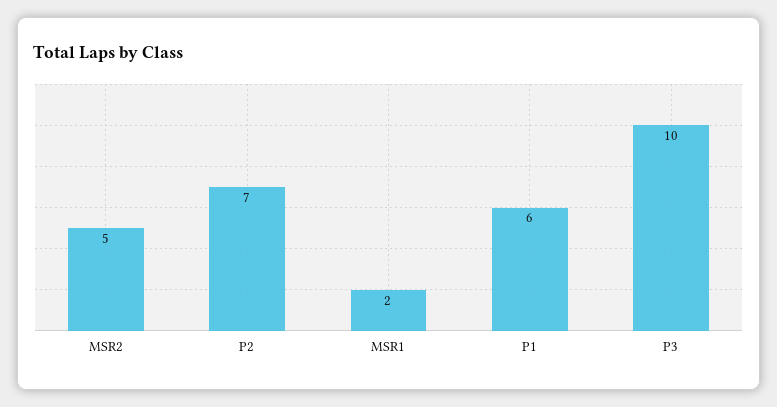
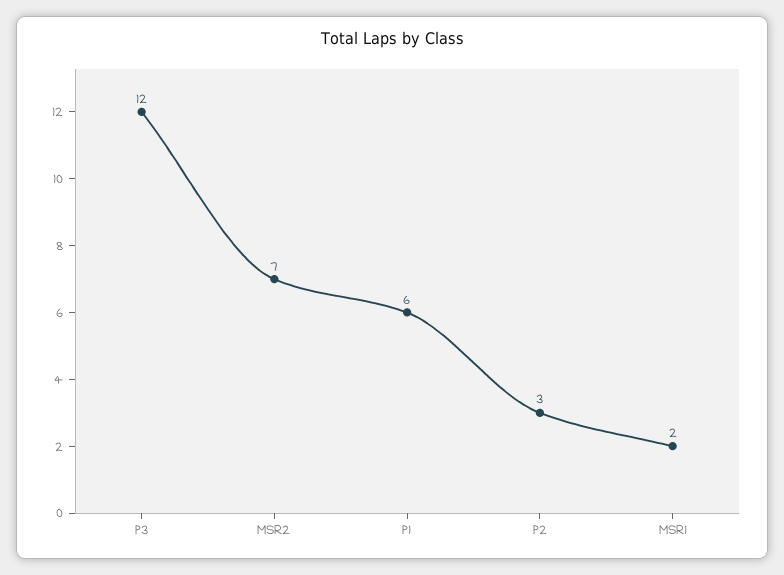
MSR2: 5 -> 7
P2: 7 -> 3
P3: 10 -> 12

